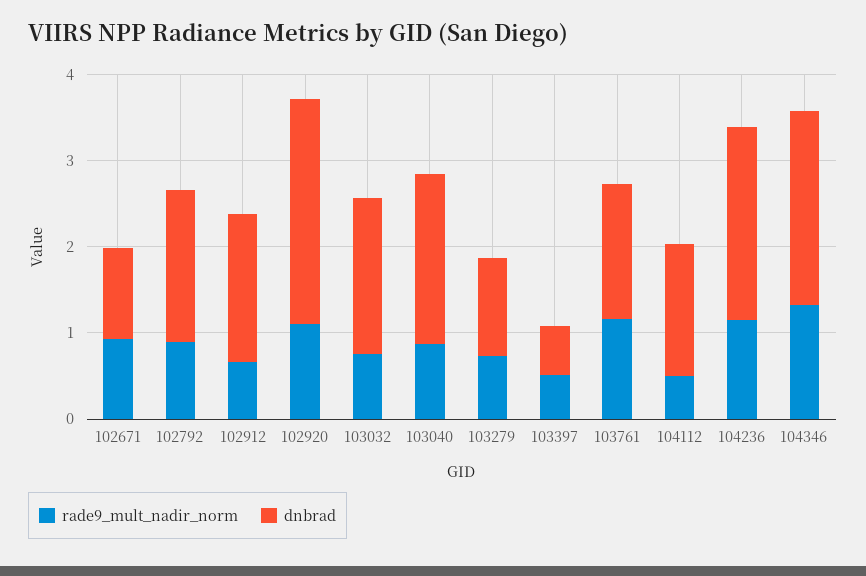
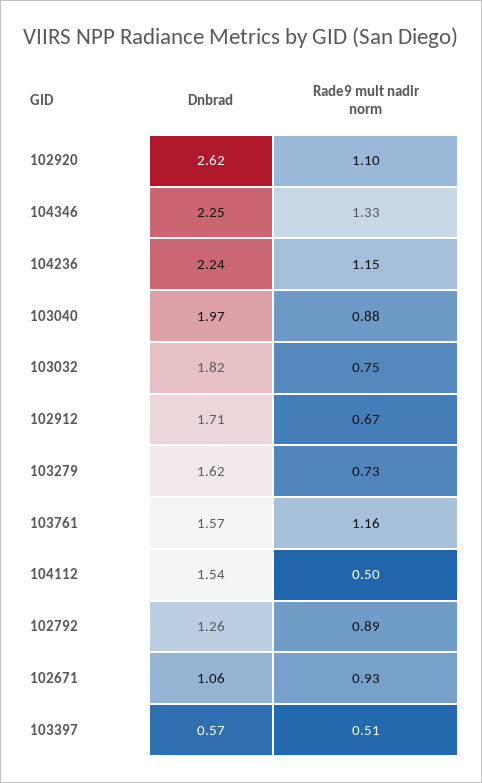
dnbrad, 102792: 1.8 -> 1.26
dnbrad, 103279: 1.2 -> 1.62

